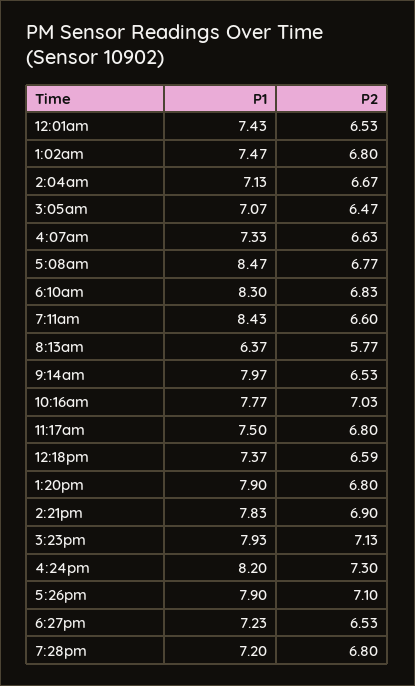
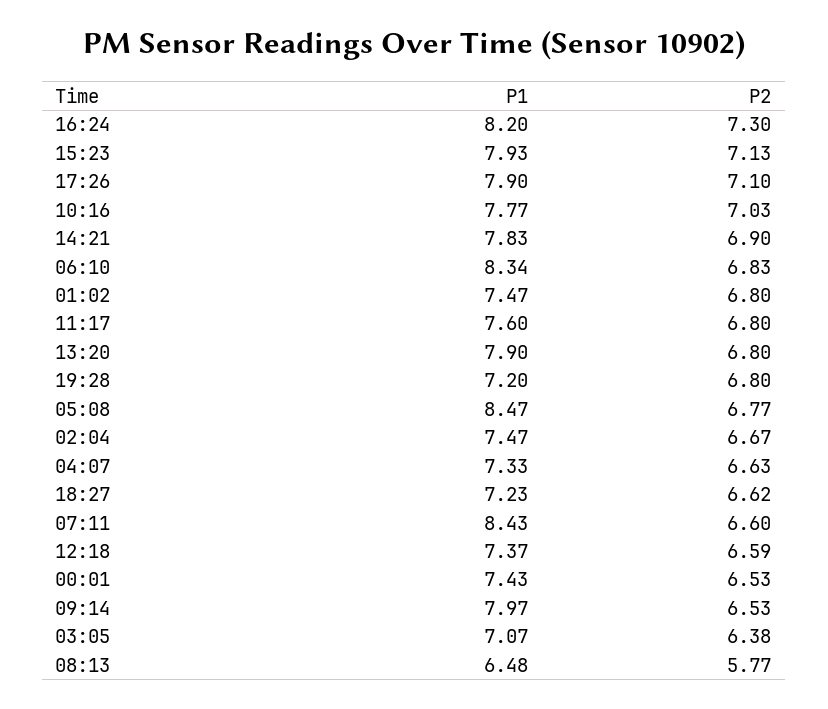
P1, 2:04am: 7.13 -> 7.47
P2, 3:05am: 6.47 -> 6.38
P1, 6:10am: 8.3 -> 8.34
P1, 8:13am: 6.37 -> 6.48
P1, 11:17am: 7.5 -> 7.6
P2, 6:27pm: 6.53 -> 6.62

